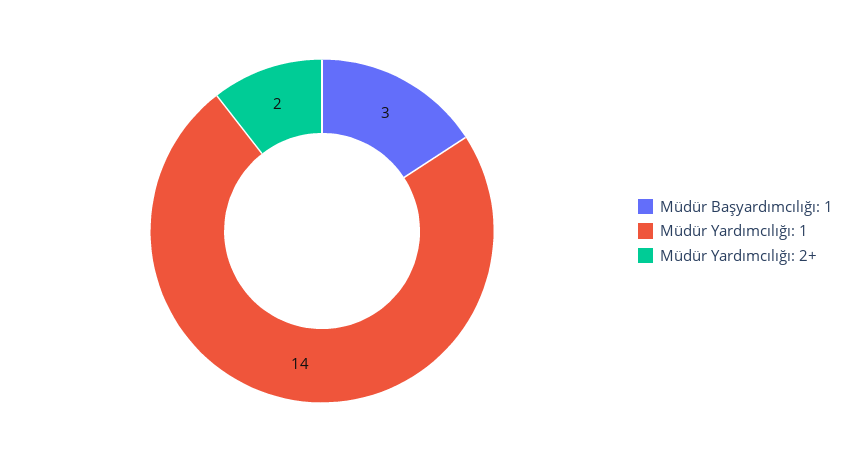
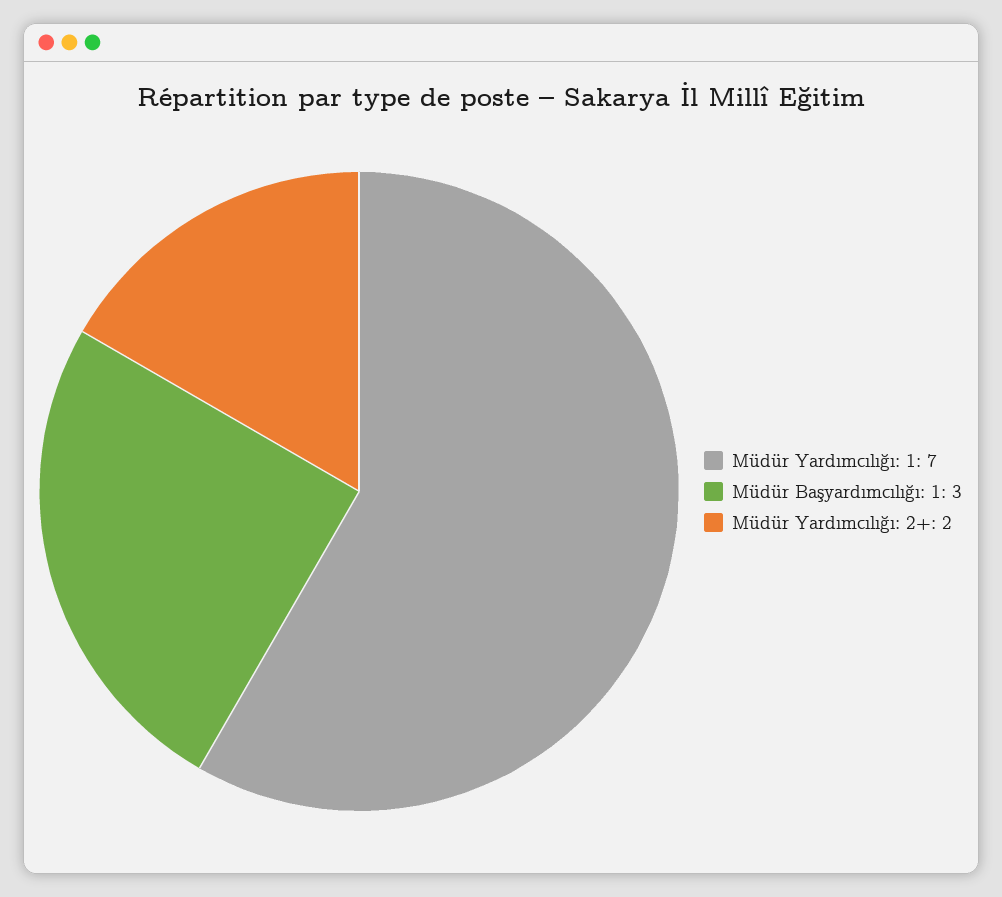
Müdür Yardımcılığı: 1: 14 -> 7

